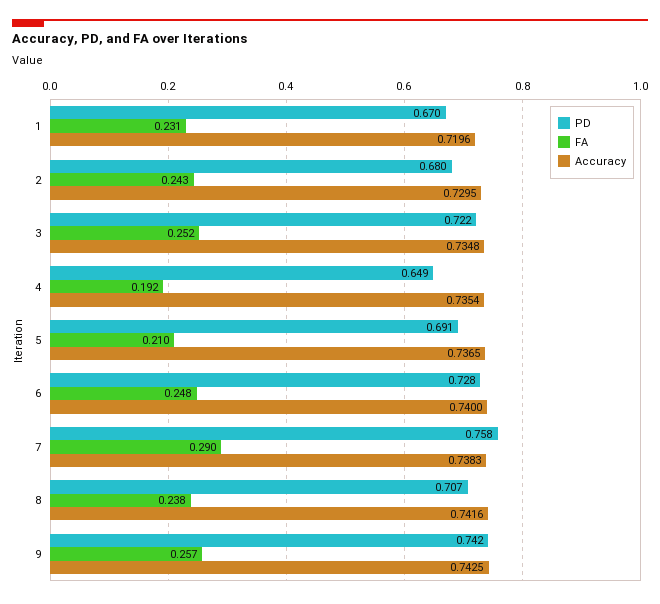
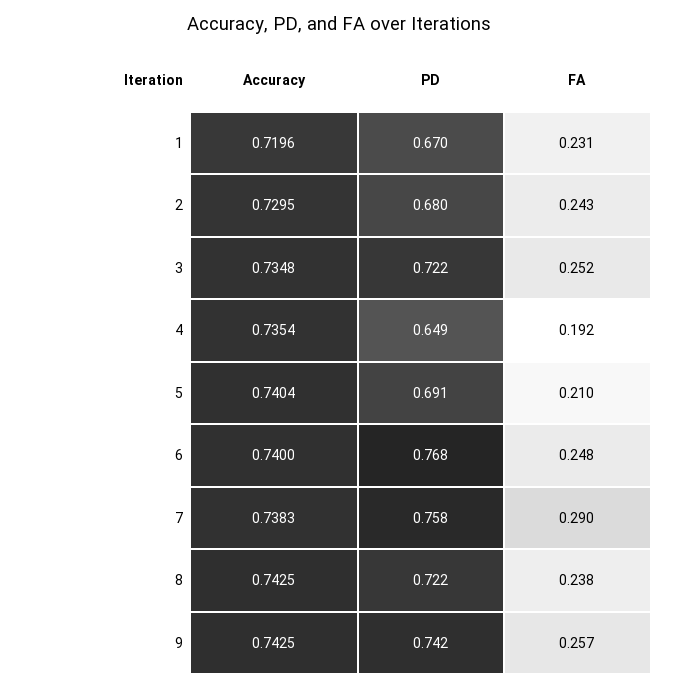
Accuracy, 5: 0.7365 -> 0.7404
PD, 6: 0.728 -> 0.768
PD, 8: 0.707 -> 0.722
Accuracy, 8: 0.7416 -> 0.7425

